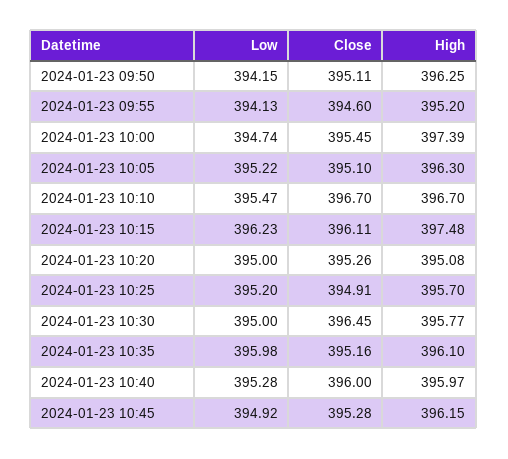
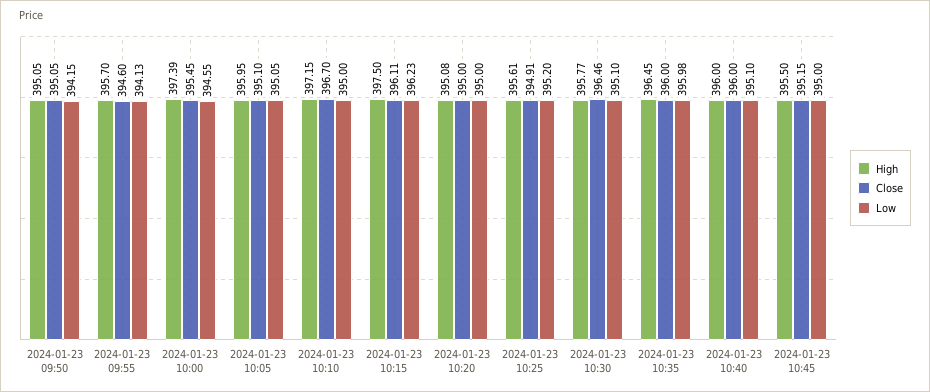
Close, 2024-01-23 09:50: 395.11 -> 395.05
High, 2024-01-23 09:50: 396.25 -> 395.05
High, 2024-01-23 09:55: 395.2 -> 395.7
Low, 2024-01-23 10:00: 394.74 -> 394.55
Low, 2024-01-23 10:05: 395.22 -> 395.05
High, 2024-01-23 10:05: 396.3 -> 395.95
Low, 2024-01-23 10:10: 395.47 -> 395
High, 2024-01-23 10:10: 396.7 -> 397.15
High, 2024-01-23 10:15: 397.48 -> 397.5
Close, 2024-01-23 10:20: 395.26 -> 395
High, 2024-01-23 10:25: 395.7 -> 395.61
Low, 2024-01-23 10:30: 395 -> 395.1
Close, 2024-01-23 10:30: 396.45 -> 396.46
Close, 2024-01-23 10:35: 395.16 -> 396
High, 2024-01-23 10:35: 396.1 -> 396.45
Low, 2024-01-23 10:40: 395.28 -> 395.1
High, 2024-01-23 10:40: 395.97 -> 396
Low, 2024-01-23 10:45: 394.92 -> 395
Close, 2024-01-23 10:45: 395.28 -> 395.15
High, 2024-01-23 10:45: 396.15 -> 395.5

